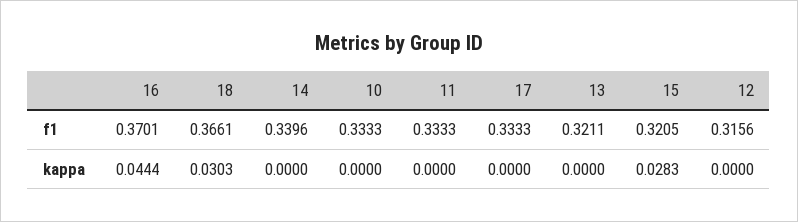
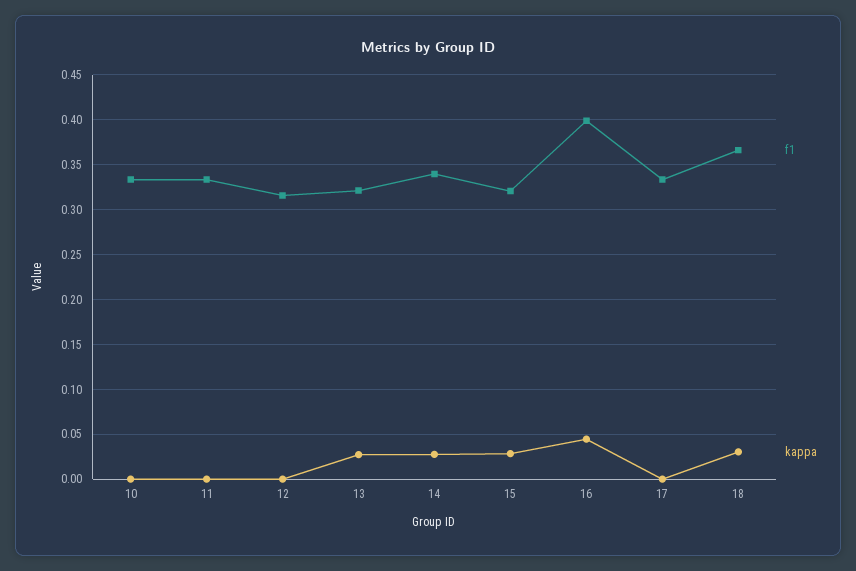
f1, 16: 0.3701 -> 0.4
kappa, 14: 0 -> 0.03
kappa, 13: 0 -> 0.03

